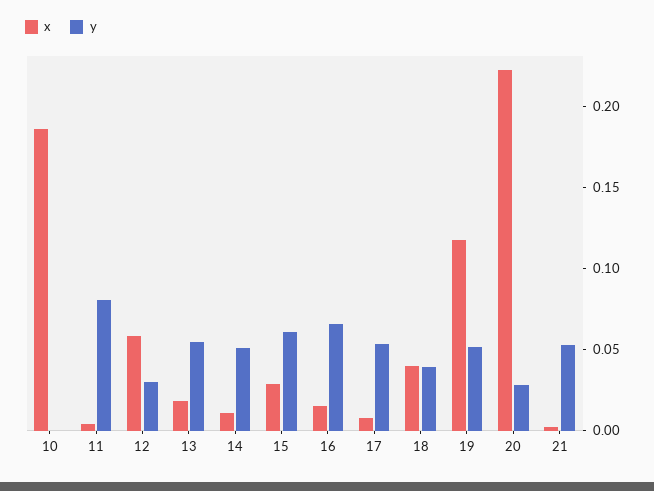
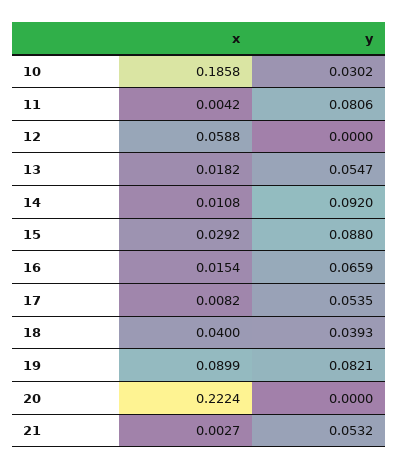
y, 10: 0 -> 0.0302
y, 12: 0.03 -> 0
y, 14: 0.05 -> 0.092
y, 15: 0.06 -> 0.088
x, 19: 0.12 -> 0.0899
y, 19: 0.05 -> 0.0821
y, 20: 0.03 -> 0

